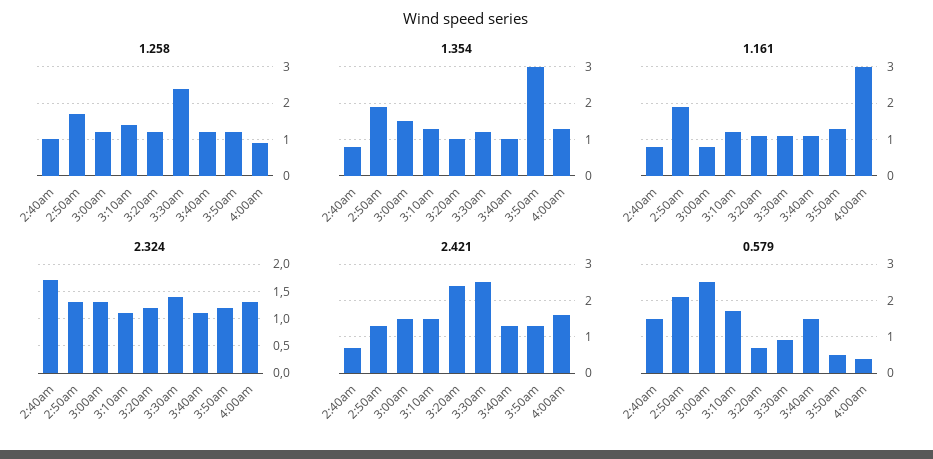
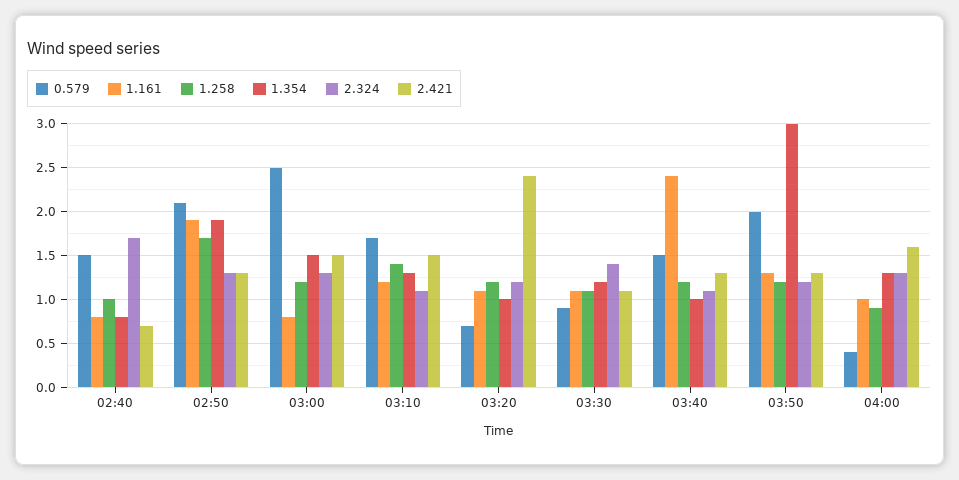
1.258, 3:30am: 2.5 -> 1.1
1.161, 3:40am: 1 -> 2.4
1.161, 4:00am: 3 -> 1
2.421, 3:30am: 2.5 -> 1.1
0.579, 3:50am: 0.5 -> 2

